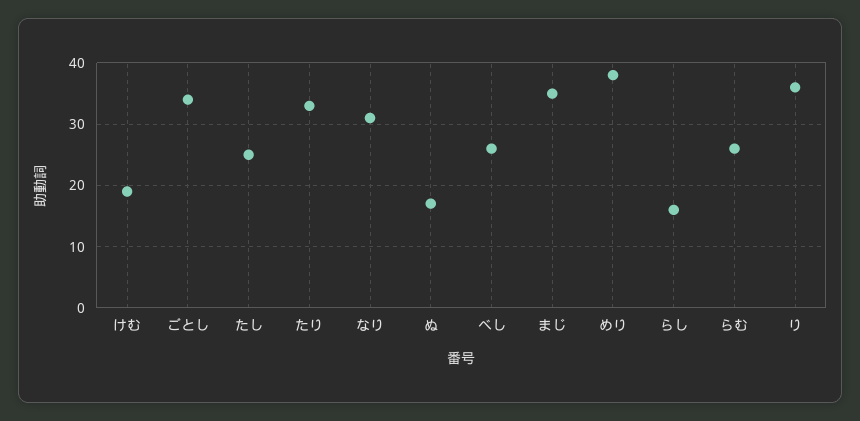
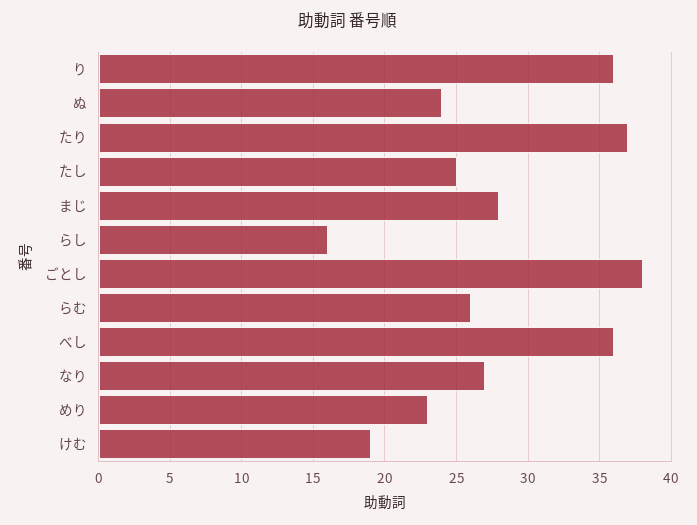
ごとし: 34 -> 38
たり: 33 -> 37
なり: 31 -> 27
ぬ: 17 -> 24
べし: 26 -> 36
まじ: 35 -> 28
めり: 38 -> 23

